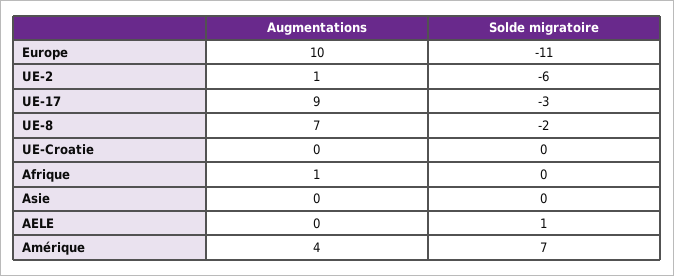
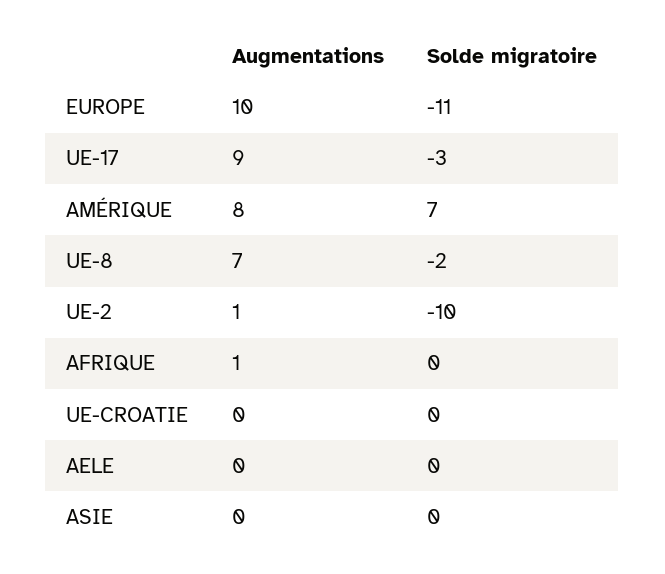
Solde migratoire, UE-2: -6 -> -10
Solde migratoire, AELE: 1 -> 0
Augmentations, Amérique: 4 -> 8

